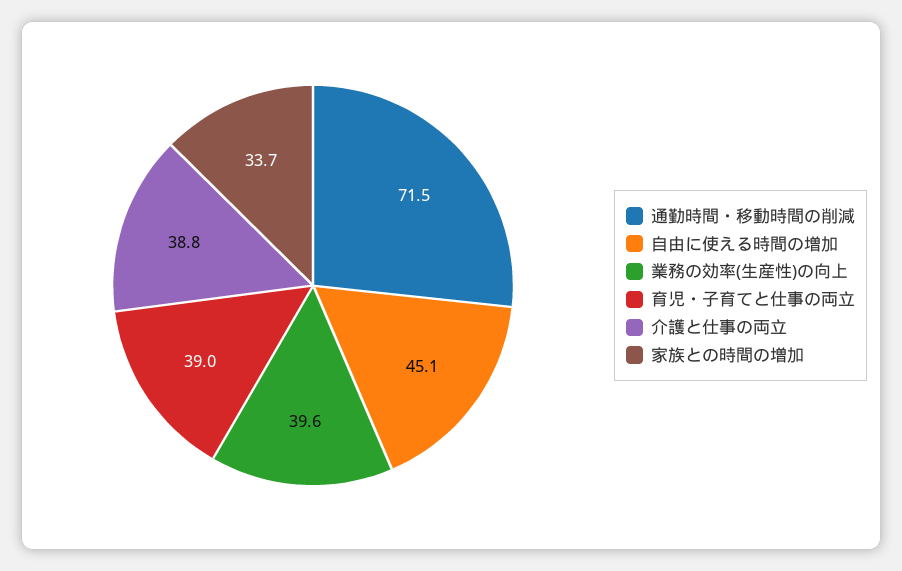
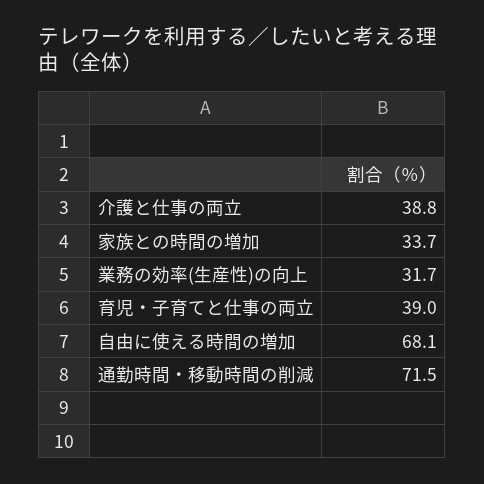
自由に使える時間の増加: 45.1 -> 68.1
業務の効率(生産性)の向上: 39.6 -> 31.7

